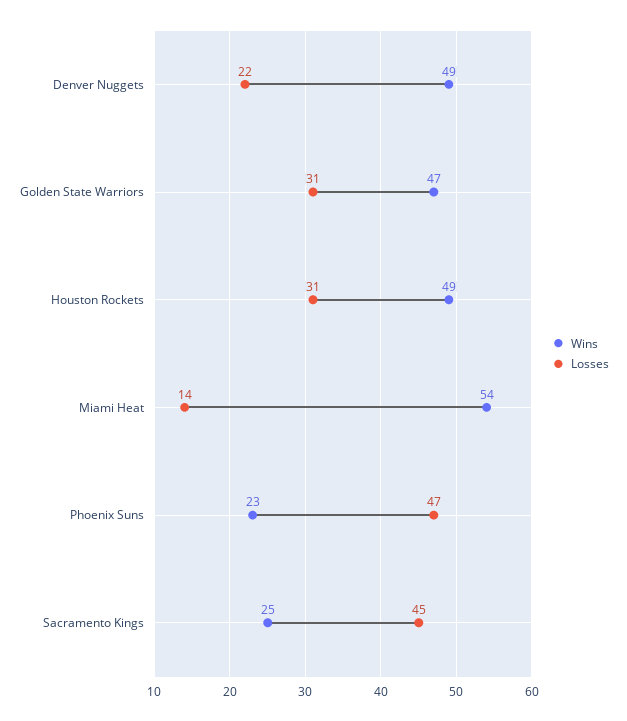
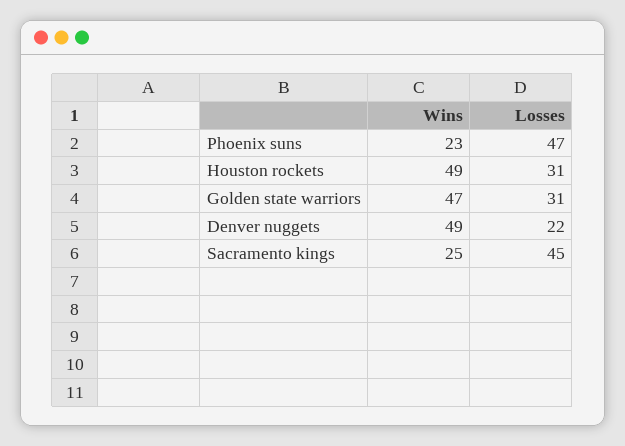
Wins, Miami Heat: 54 -> none
Losses, Miami Heat: 14 -> none

